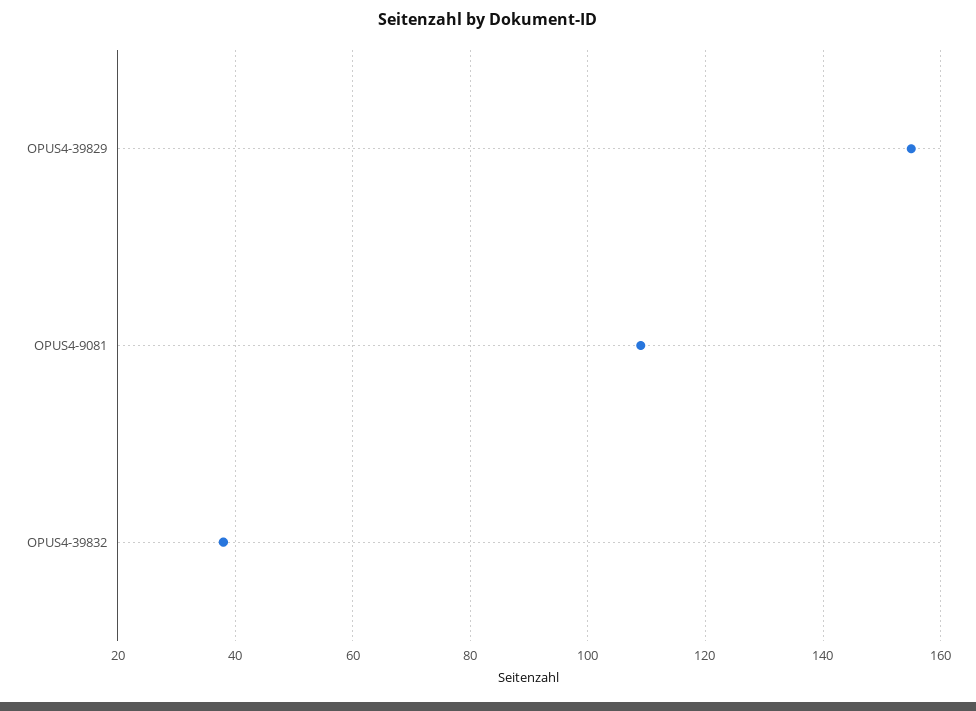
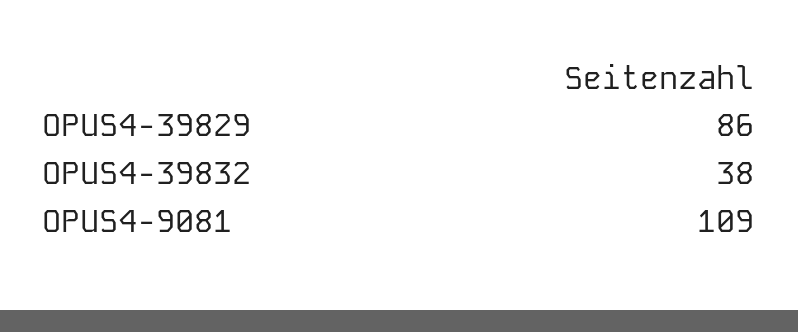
OPUS4-39829: 155 -> 86

